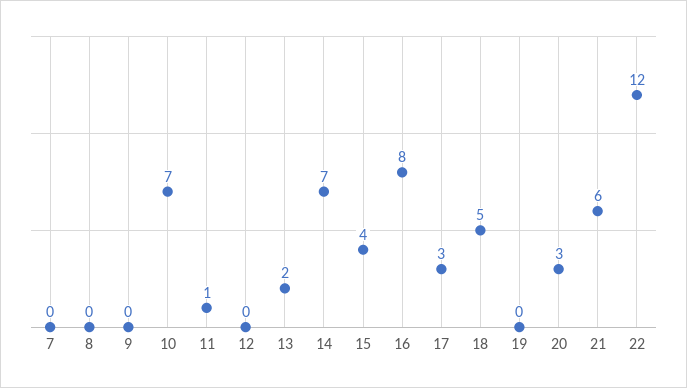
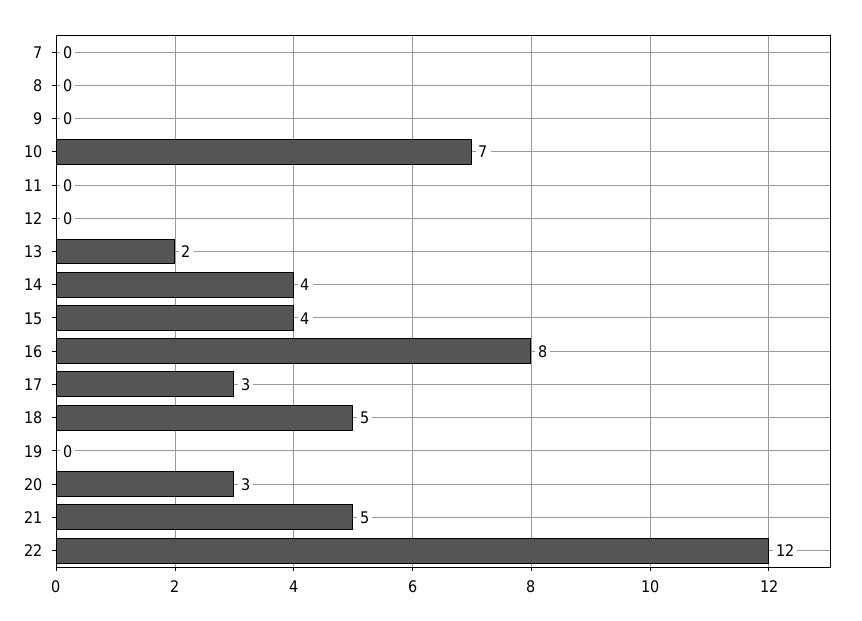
11: 1 -> 0
14: 7 -> 4
21: 6 -> 5

